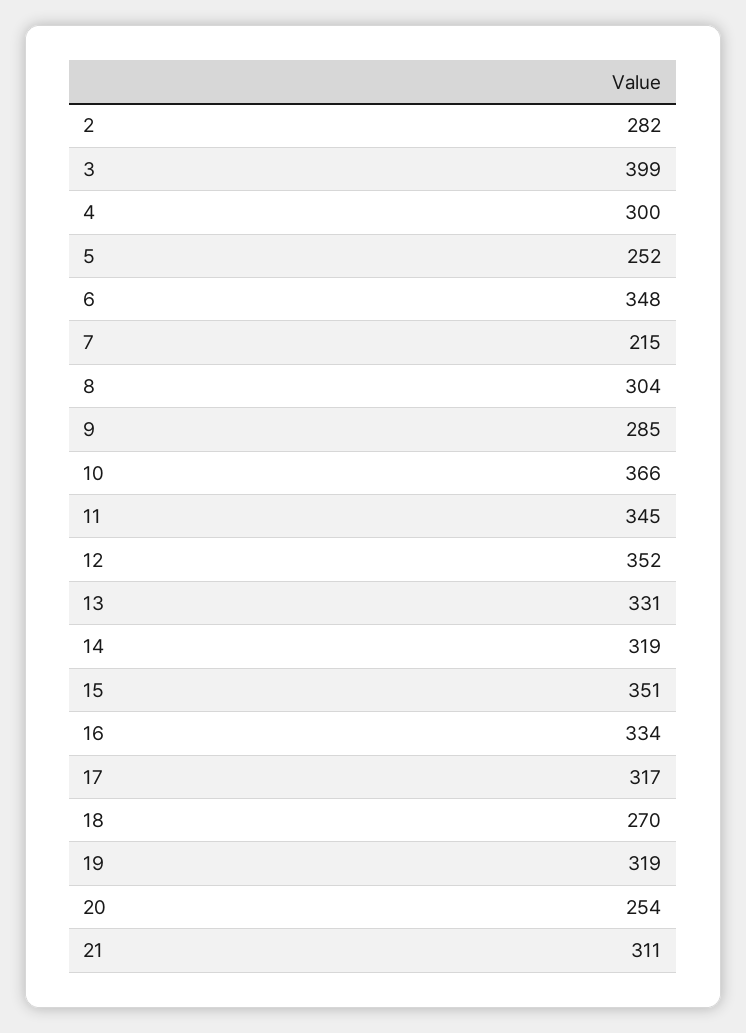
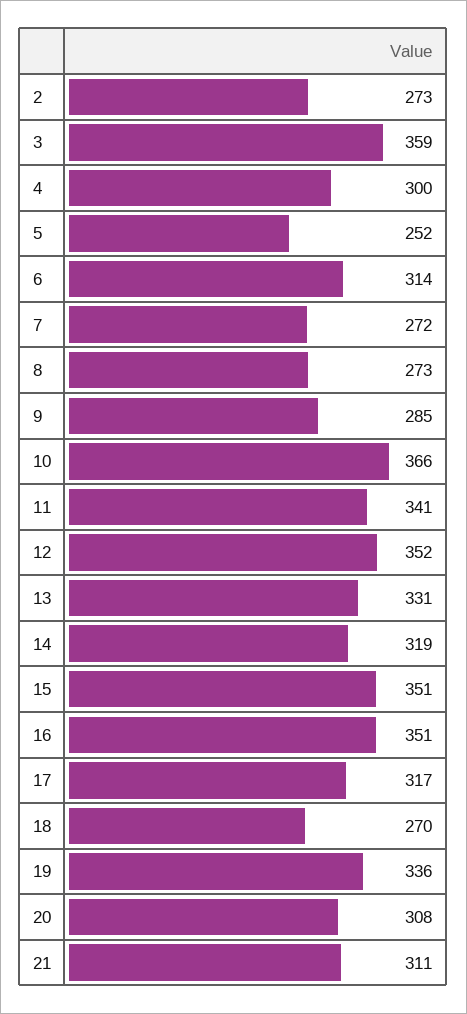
2: 282 -> 273
3: 399 -> 359
6: 348 -> 314
7: 215 -> 272
8: 304 -> 273
11: 345 -> 341
16: 334 -> 351
19: 319 -> 336
20: 254 -> 308

